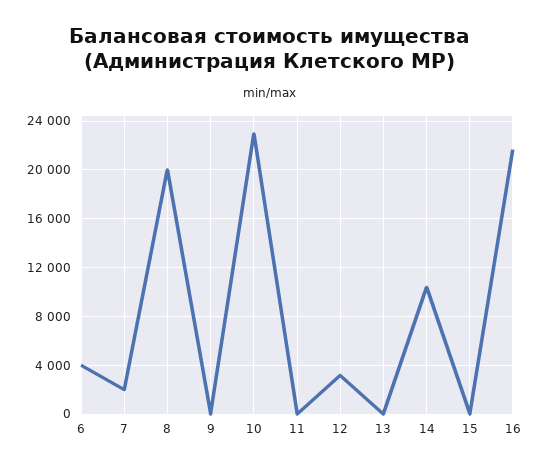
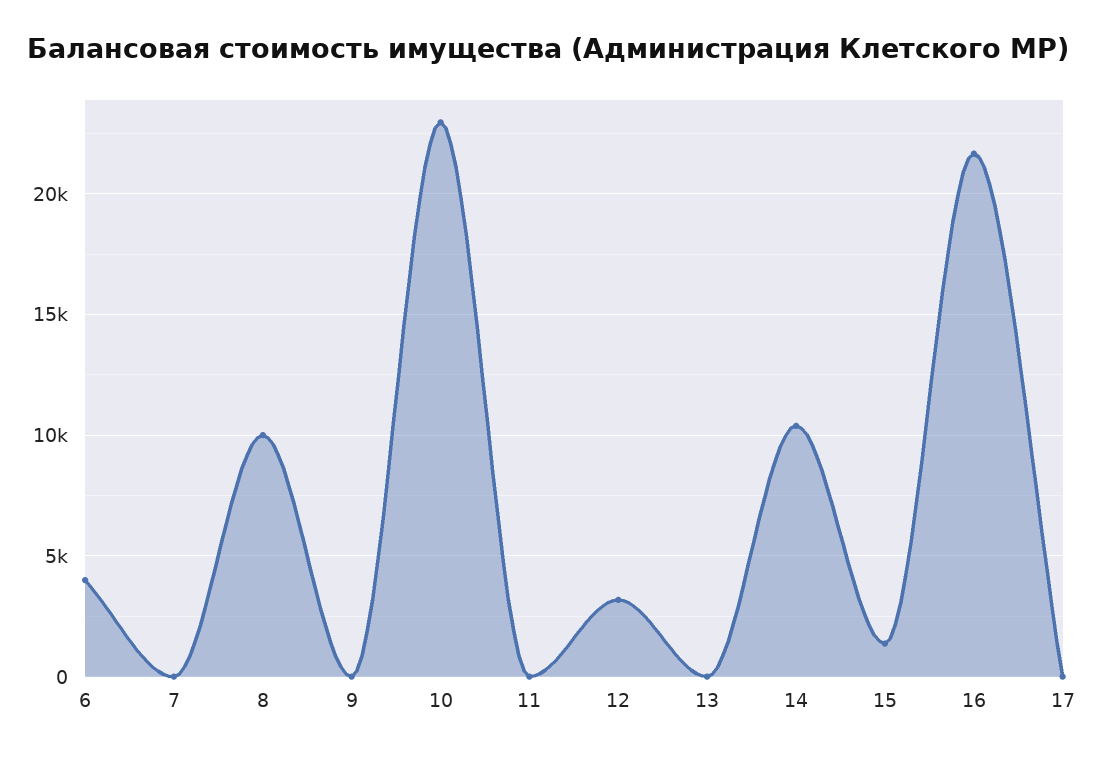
7: 2000 -> 0
8: 20000 -> 10000
15: 0 -> 1500
17: none -> 0

